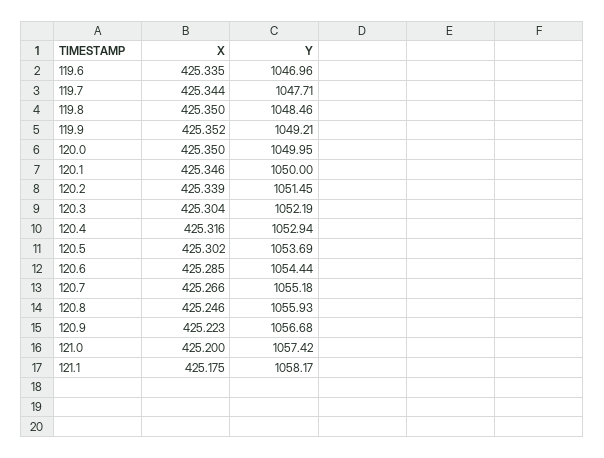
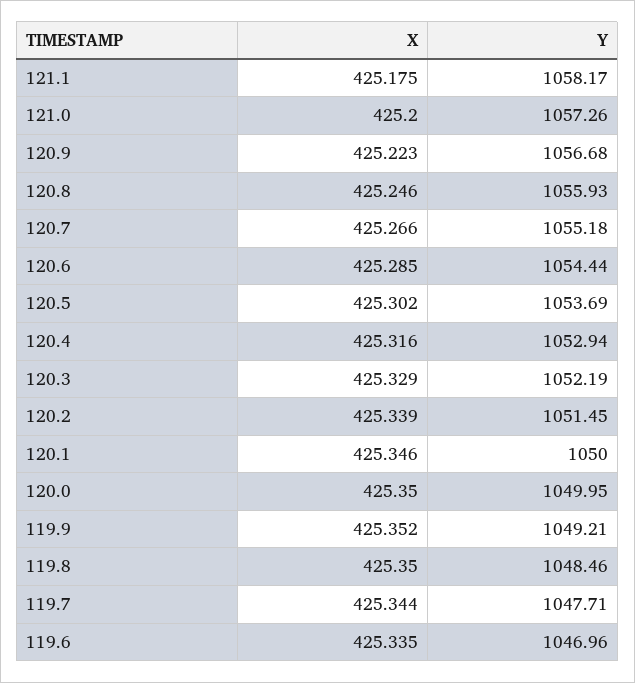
X, 120.3: 425.304 -> 425.329
Y, 121.0: 1057.42 -> 1057.26

